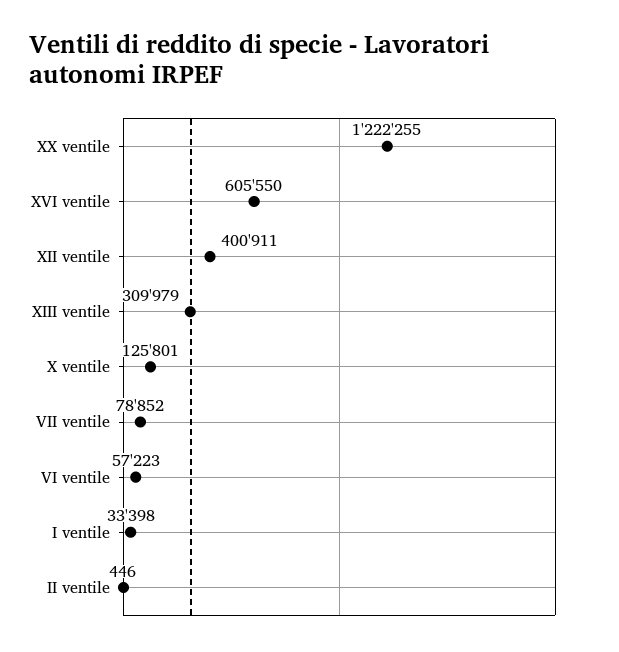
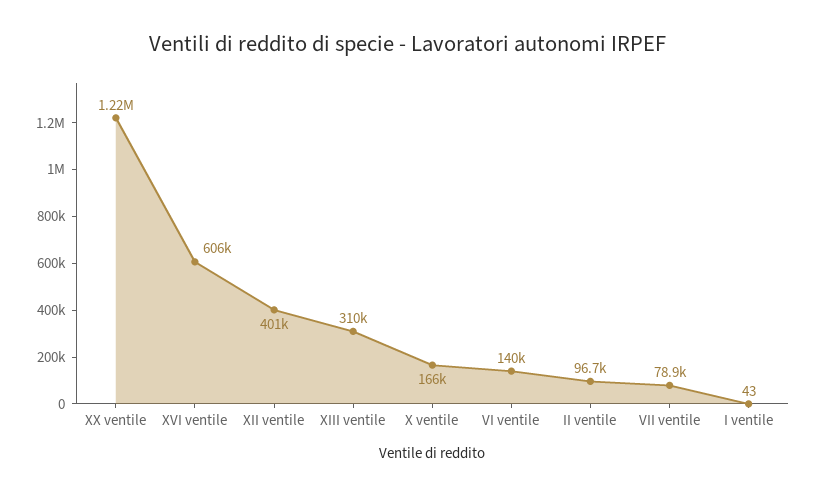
X ventile: 125801 -> 166000
VI ventile: 57223 -> 140000
I ventile: 33398 -> 43
II ventile: 446 -> 96700

